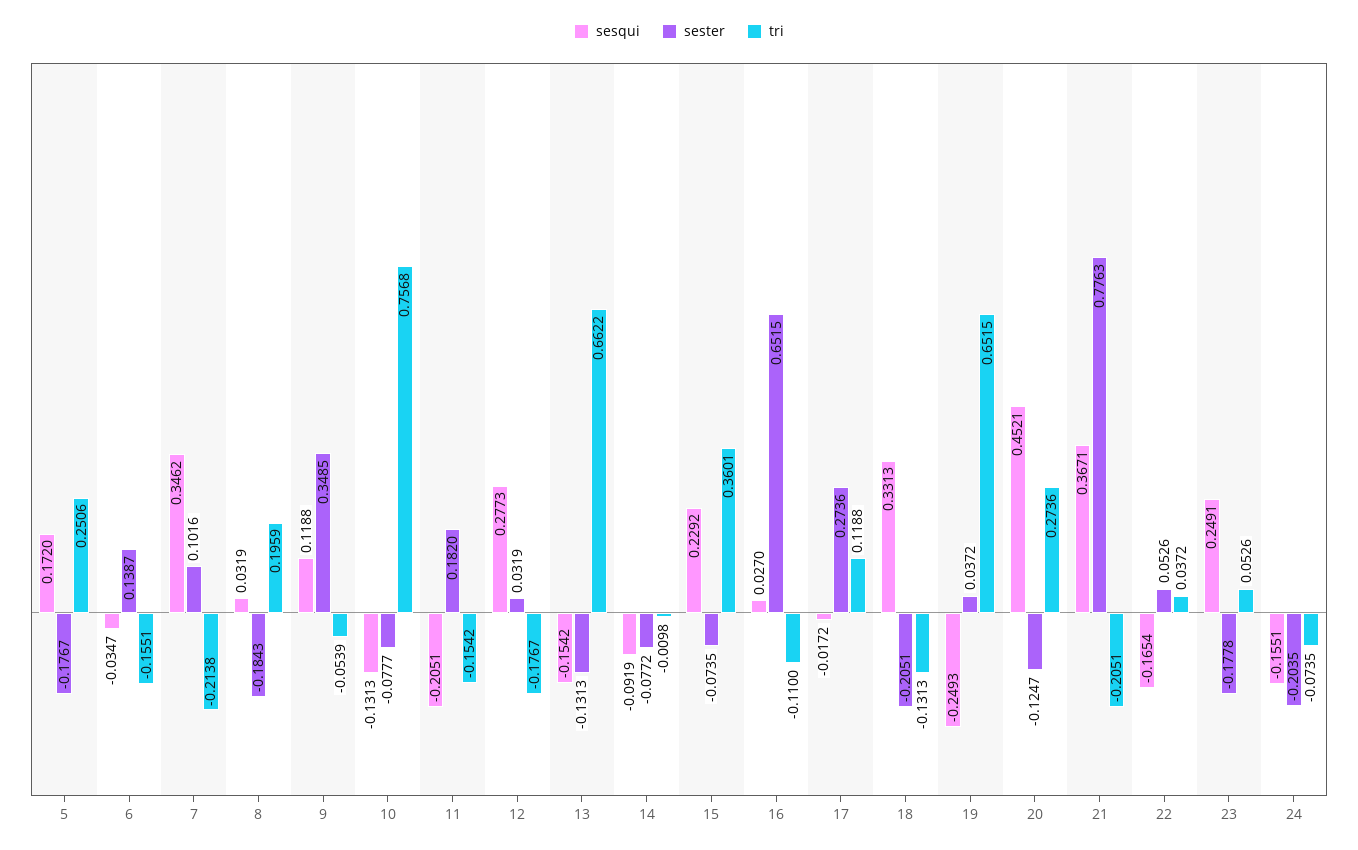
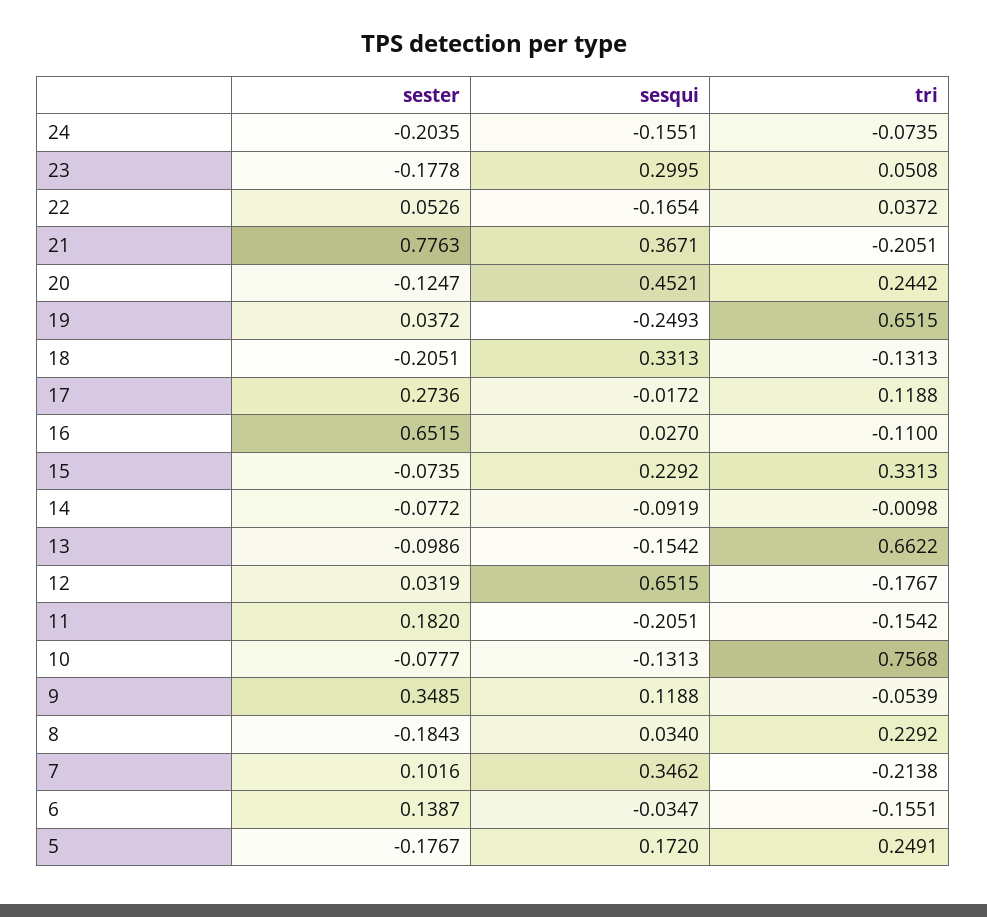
tri, 5: 0.2506 -> 0.2491
sesqui, 8: 0.0319 -> 0.034
tri, 8: 0.1959 -> 0.2292
sesqui, 12: 0.2773 -> 0.6515
sester, 13: -0.1313 -> -0.0986
tri, 15: 0.3601 -> 0.3313
tri, 20: 0.2736 -> 0.2442
sesqui, 23: 0.2491 -> 0.2995
tri, 23: 0.0526 -> 0.0508

